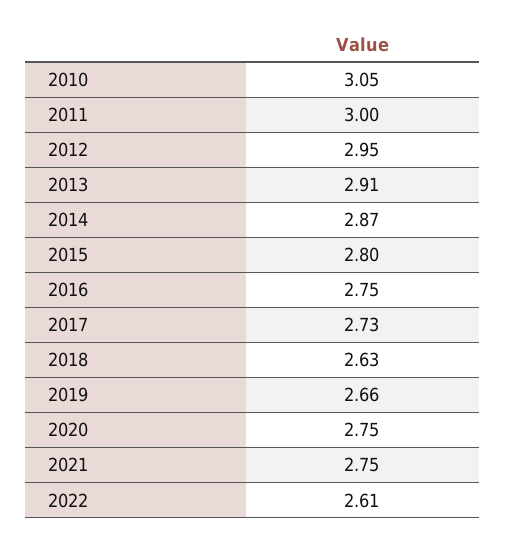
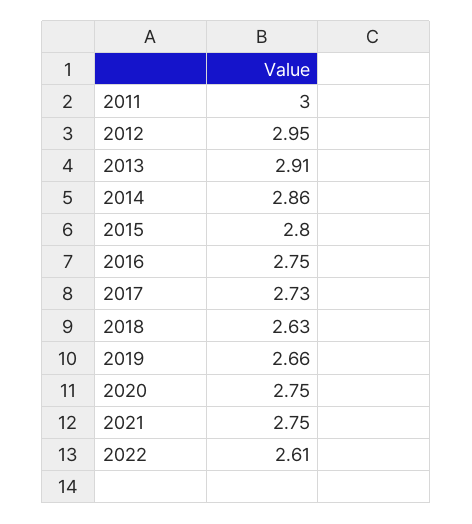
2010: 3.05 -> none
2014: 2.87 -> 2.86

